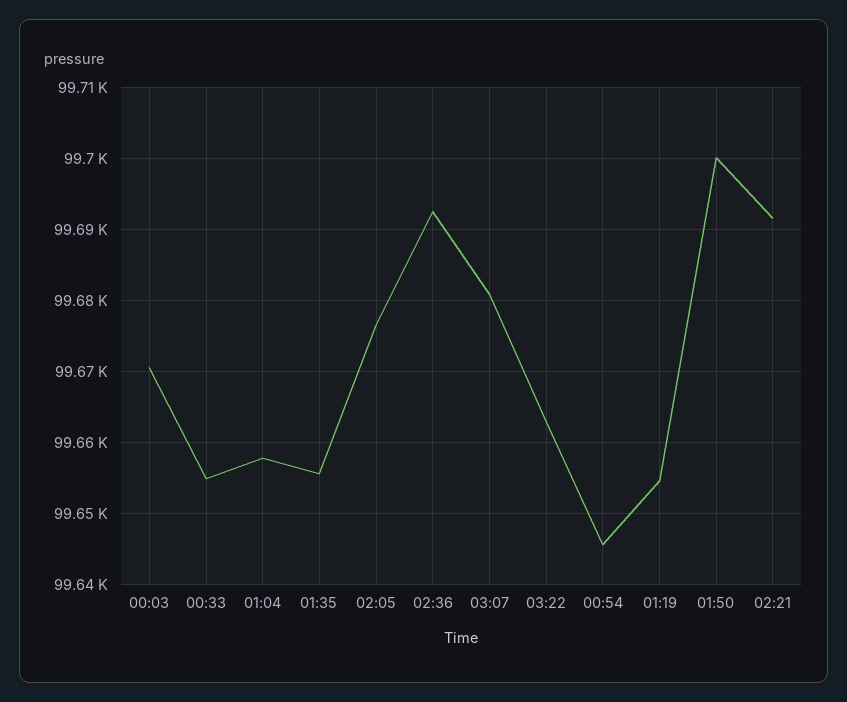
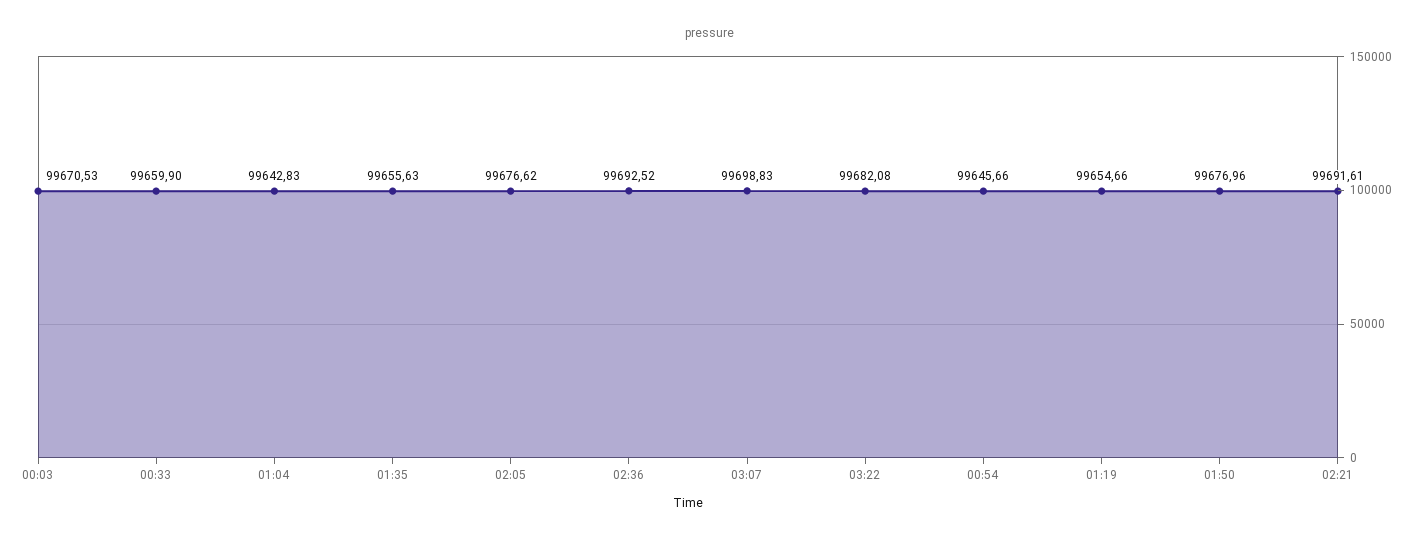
00:33: 99655 -> 99659.9
01:04: 99658 -> 99642.83
03:07: 99681 -> 99698.83
03:22: 99663 -> 99682.08
01:50: 99700 -> 99676.96

